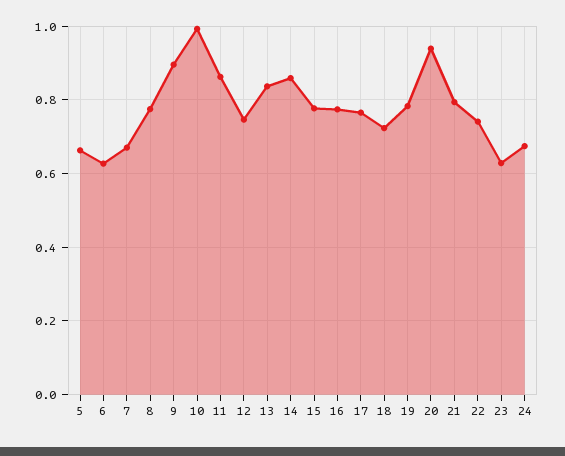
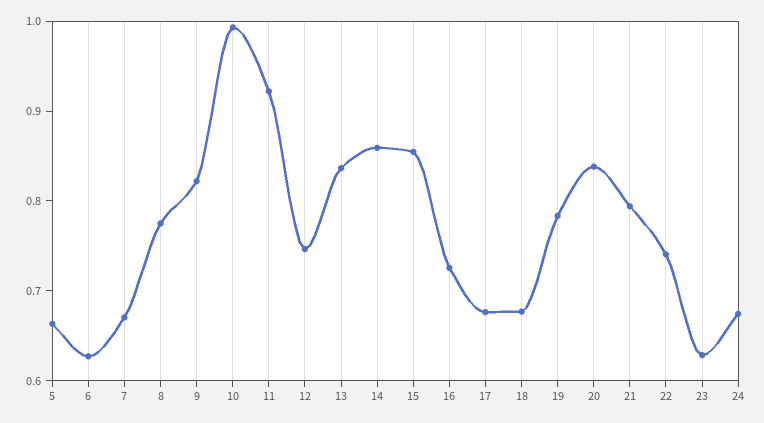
9: 0.9 -> 0.82
11: 0.86 -> 0.92
15: 0.78 -> 0.86
16: 0.78 -> 0.72
17: 0.76 -> 0.68
18: 0.72 -> 0.68
20: 0.94 -> 0.84

